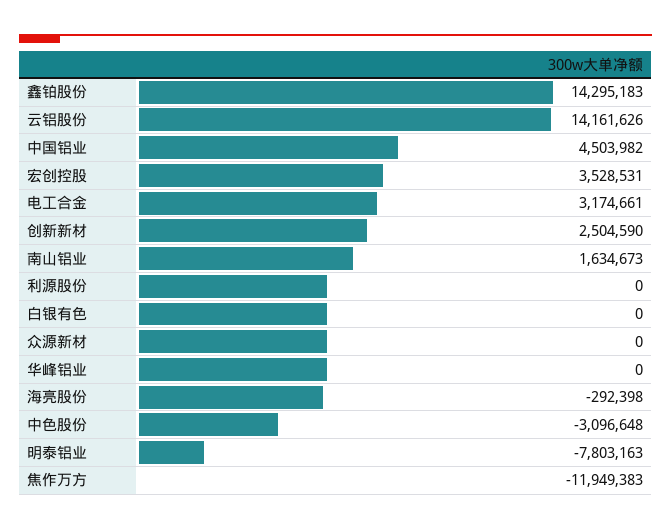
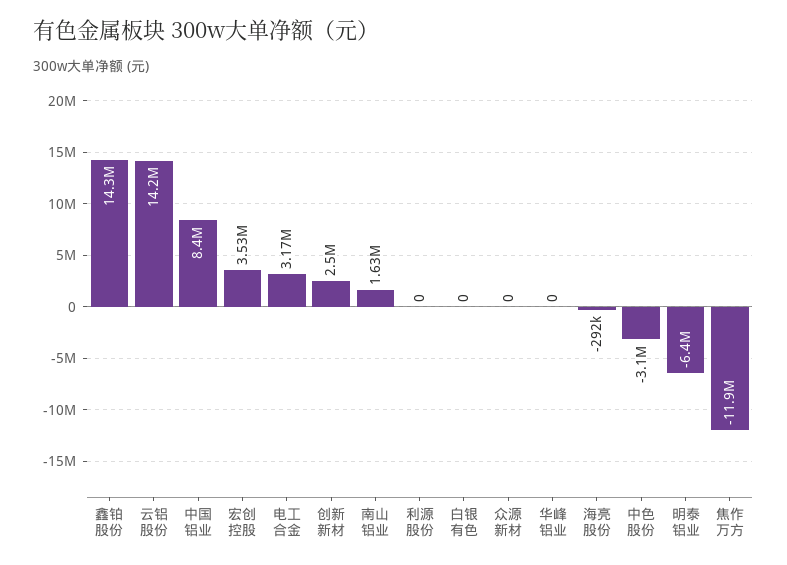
中国铝业: 4503982 -> 8400000
明泰铝业: -7803163 -> -6400000

